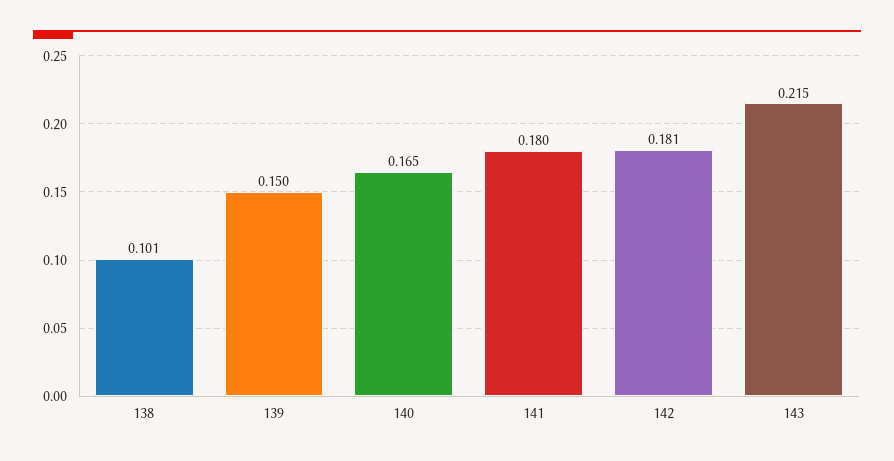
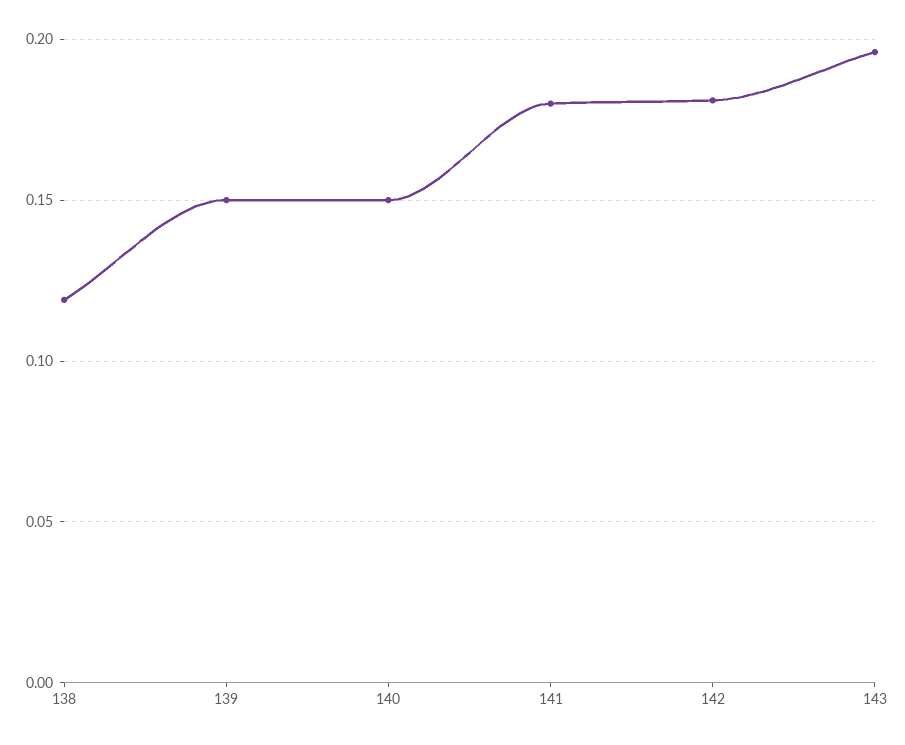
138: 0.101 -> 0.12
140: 0.165 -> 0.15
143: 0.215 -> 0.195

